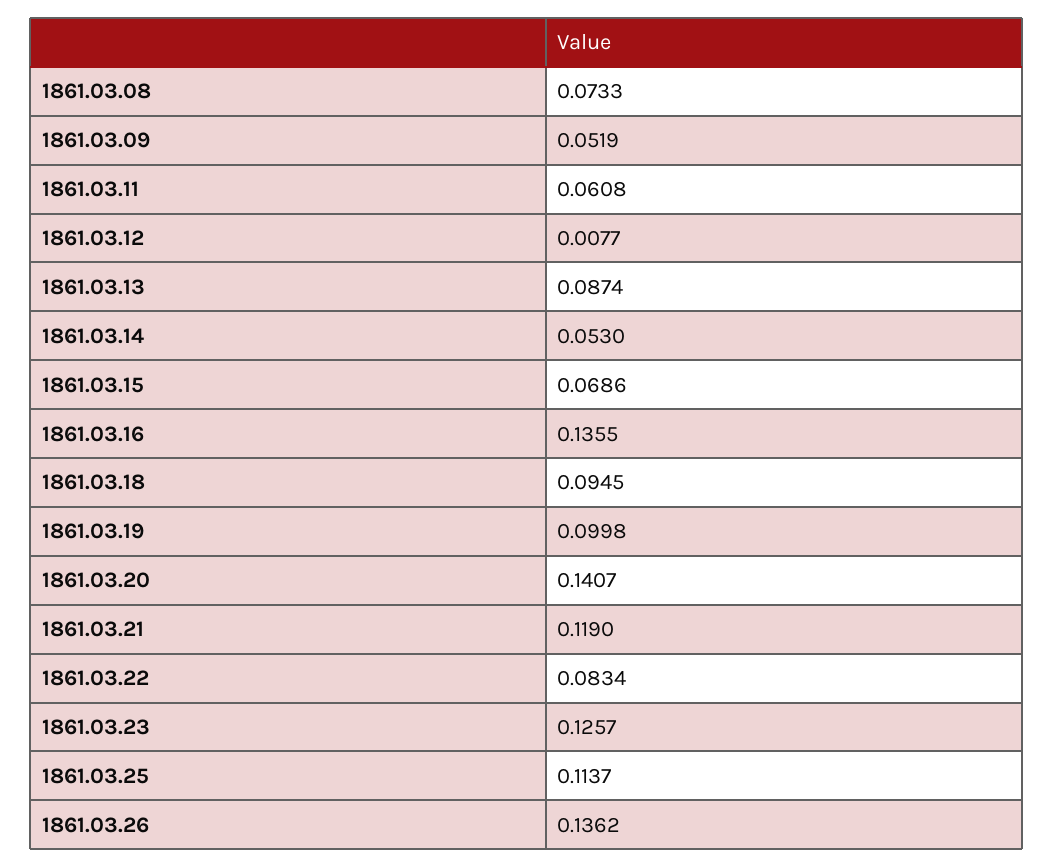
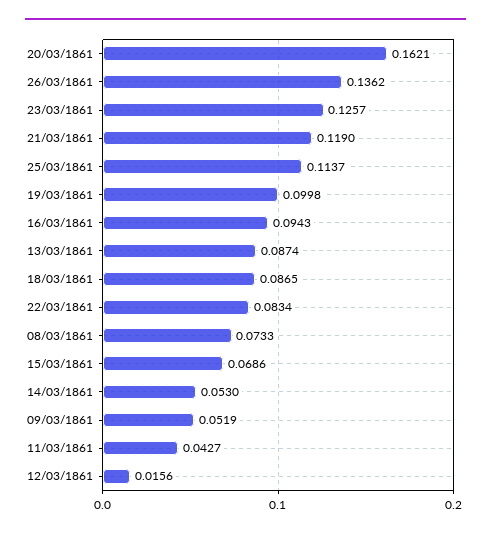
1861.03.11: 0.0608 -> 0.0427
1861.03.12: 0.0077 -> 0.0156
1861.03.16: 0.1355 -> 0.0943
1861.03.18: 0.0945 -> 0.0865
1861.03.20: 0.1407 -> 0.1621

